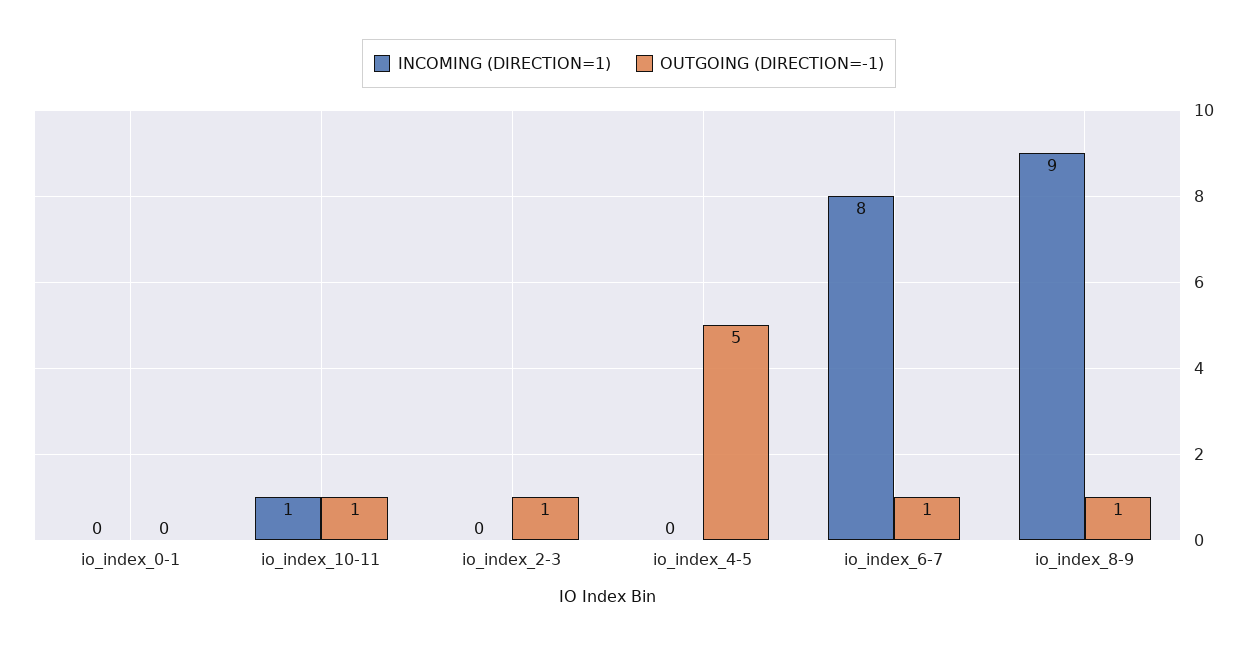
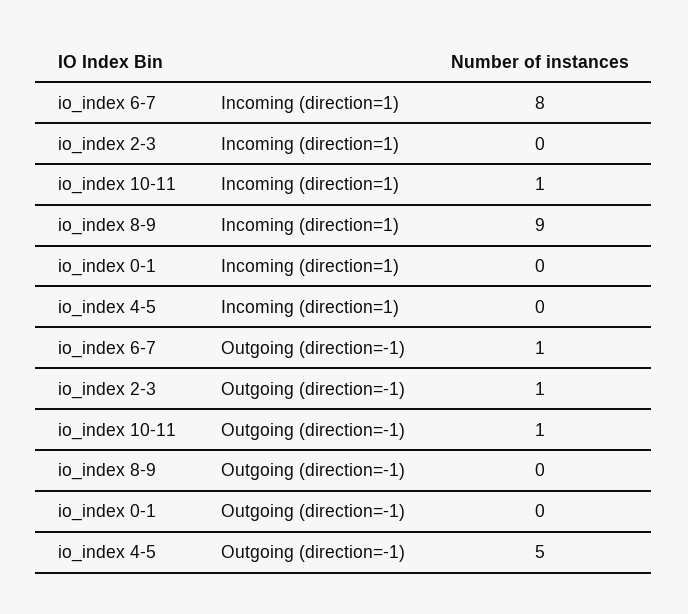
OUTGOING (DIRECTION=-1), io_index_8-9: 1 -> 0

